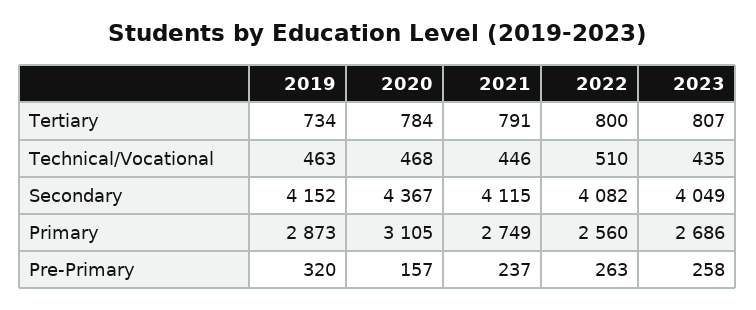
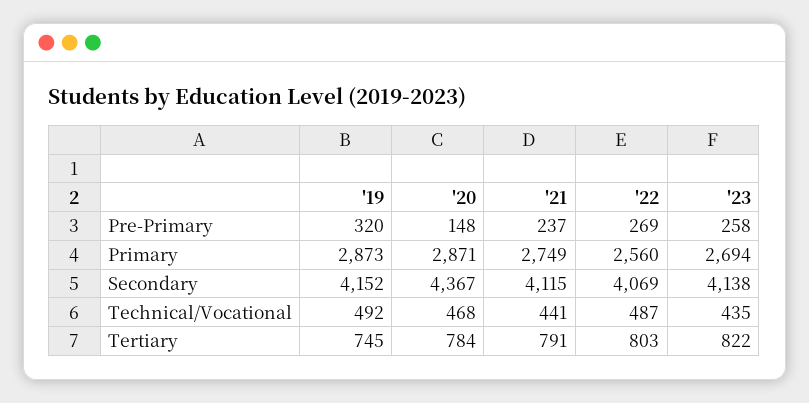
2019, Tertiary: 734 -> 745
2022, Tertiary: 800 -> 803
2023, Tertiary: 807 -> 822
2019, Technical/Vocational: 463 -> 492
2021, Technical/Vocational: 446 -> 441
2022, Technical/Vocational: 510 -> 487
2022, Secondary: 4082 -> 4069
2023, Secondary: 4049 -> 4138
2020, Primary: 3105 -> 2871
2023, Primary: 2686 -> 2694
2020, Pre-Primary: 157 -> 148
2022, Pre-Primary: 263 -> 269

